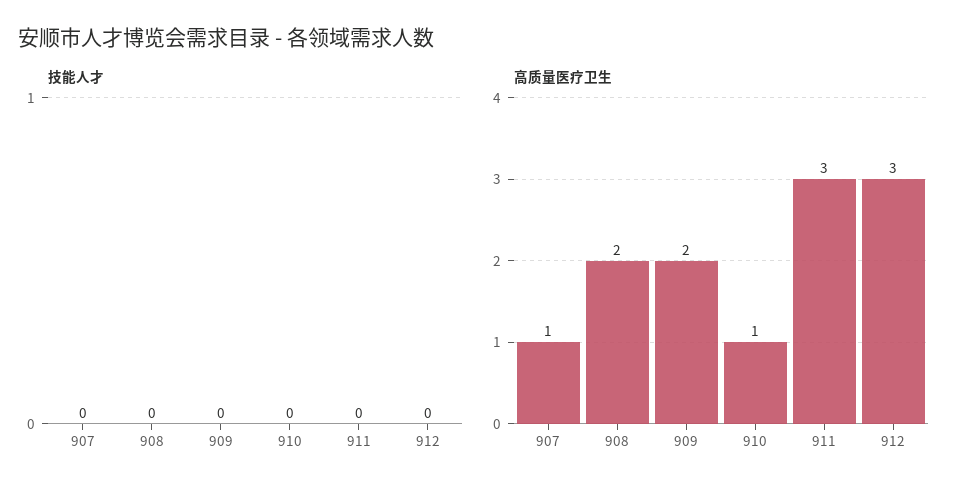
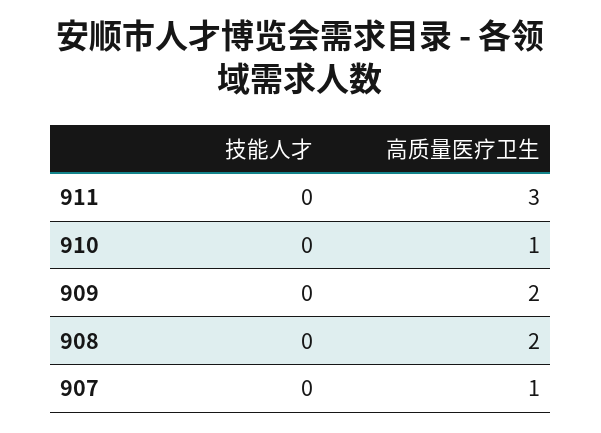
技能人才, 912: 0 -> none
高质量医疗卫生, 912: 3 -> none

